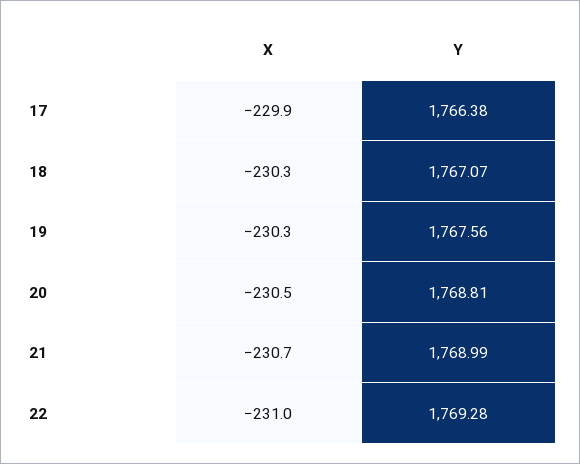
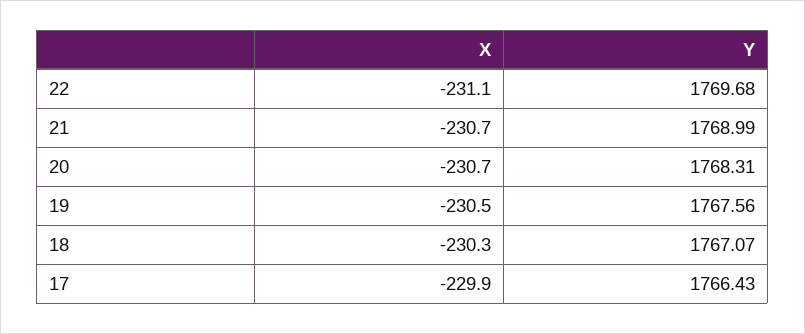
Y, 17: 1766.38 -> 1766.43
X, 19: -230.3 -> -230.5
X, 20: -230.5 -> -230.7
Y, 20: 1768.81 -> 1768.31
X, 22: -231 -> -231.1
Y, 22: 1769.28 -> 1769.68

